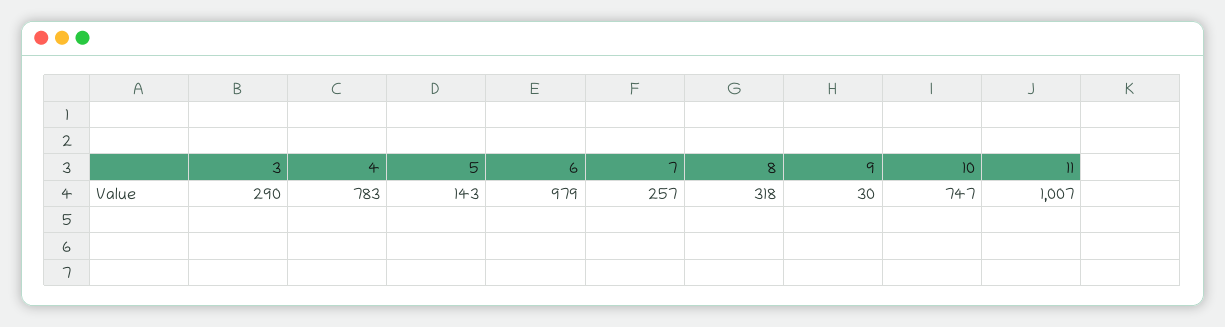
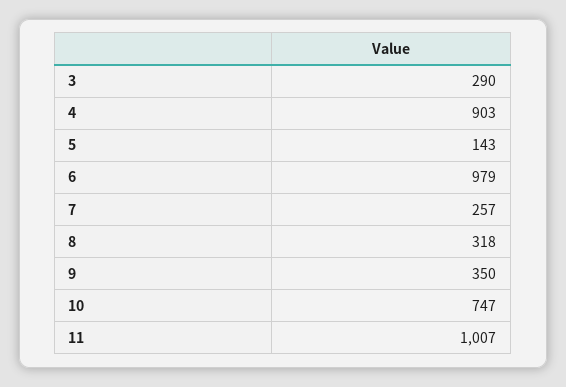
4: 783 -> 903
9: 30 -> 350

